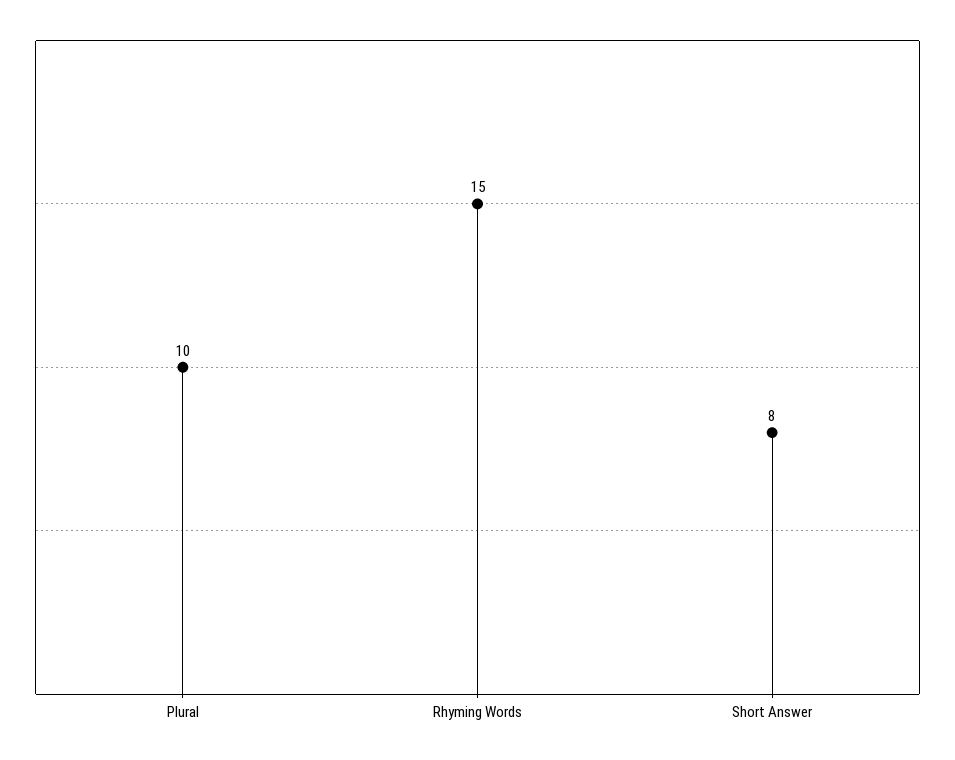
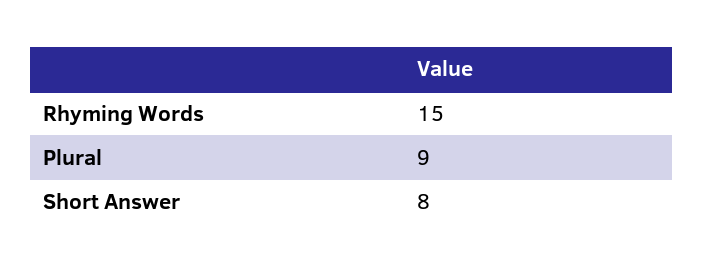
Plural: 10 -> 9

